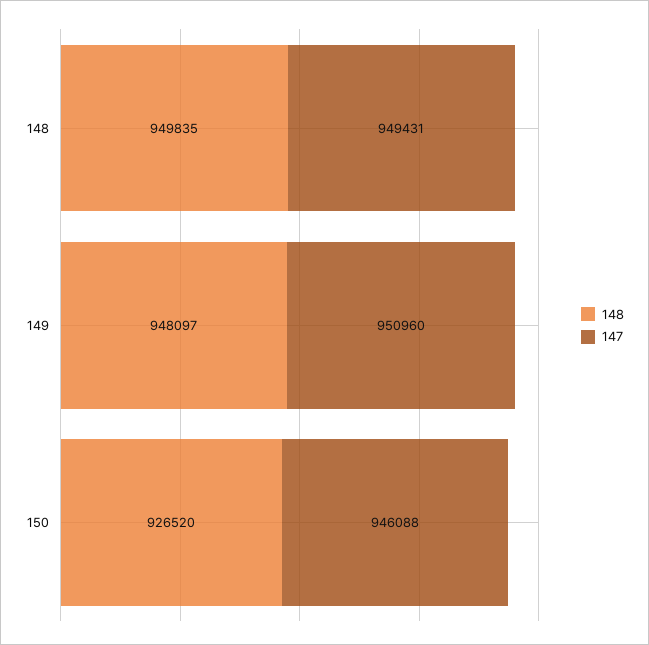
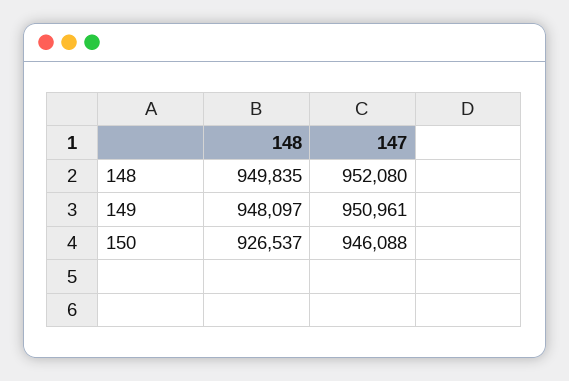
147, 148: 949431 -> 952080
147, 149: 950960 -> 950961
148, 150: 926520 -> 926537

